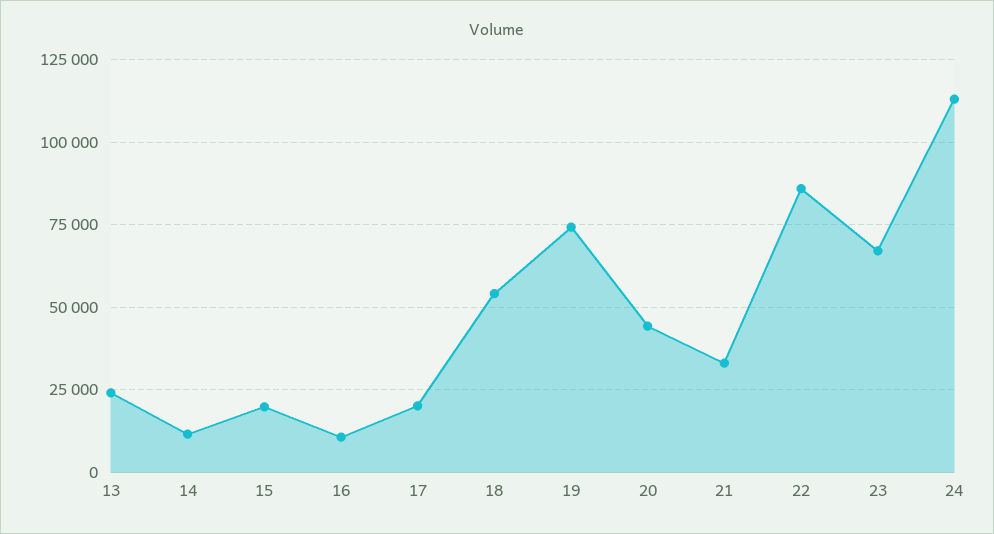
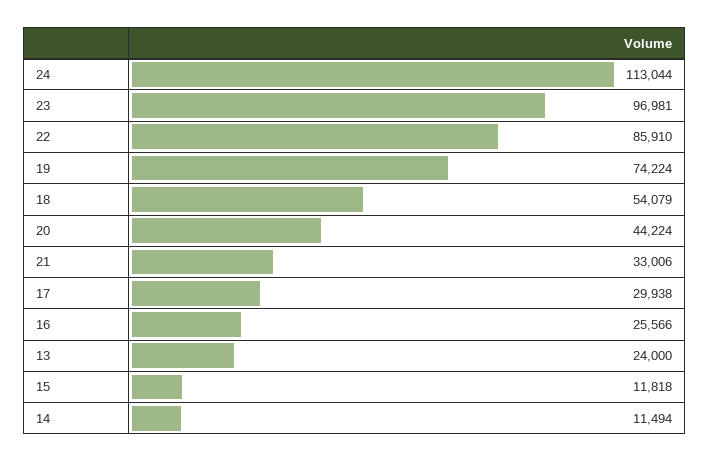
15: 20000 -> 11818
16: 10000 -> 25566
17: 20000 -> 29938
23: 67500 -> 96981

